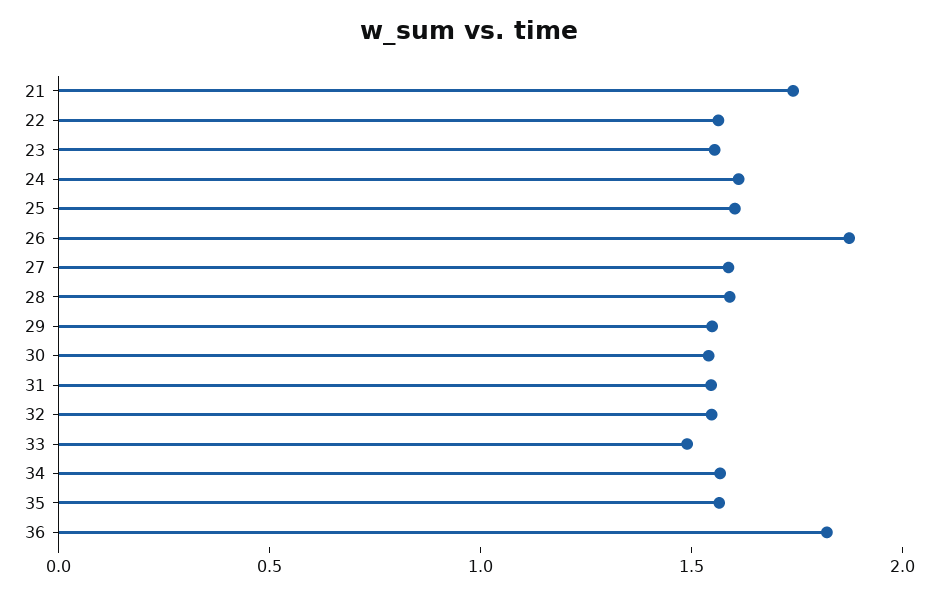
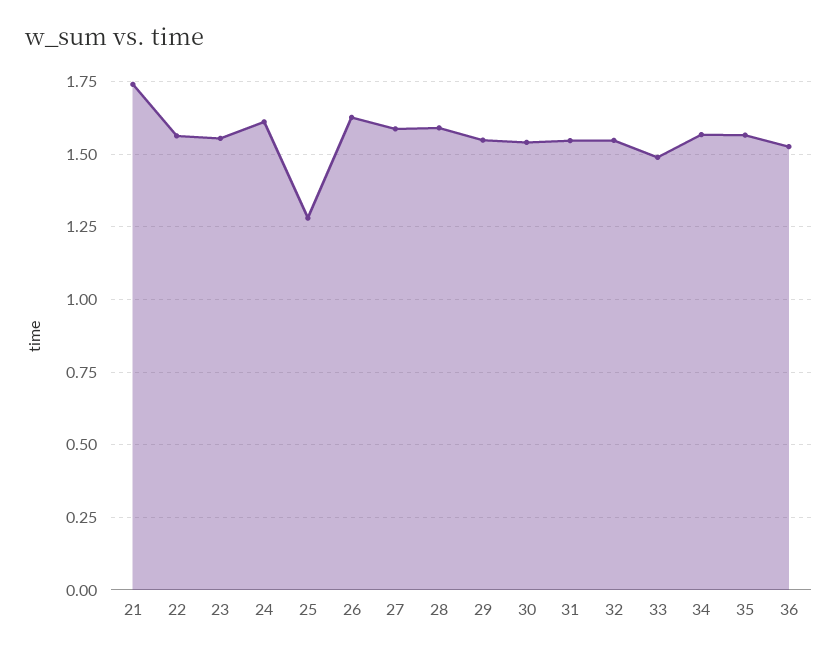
25: 1.6 -> 1.275
26: 1.9 -> 1.625
36: 1.8 -> 1.525

